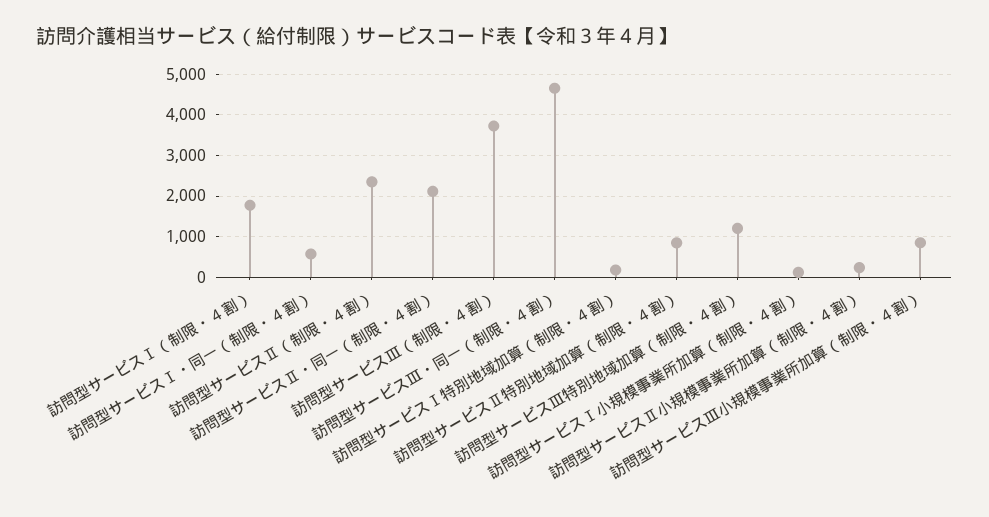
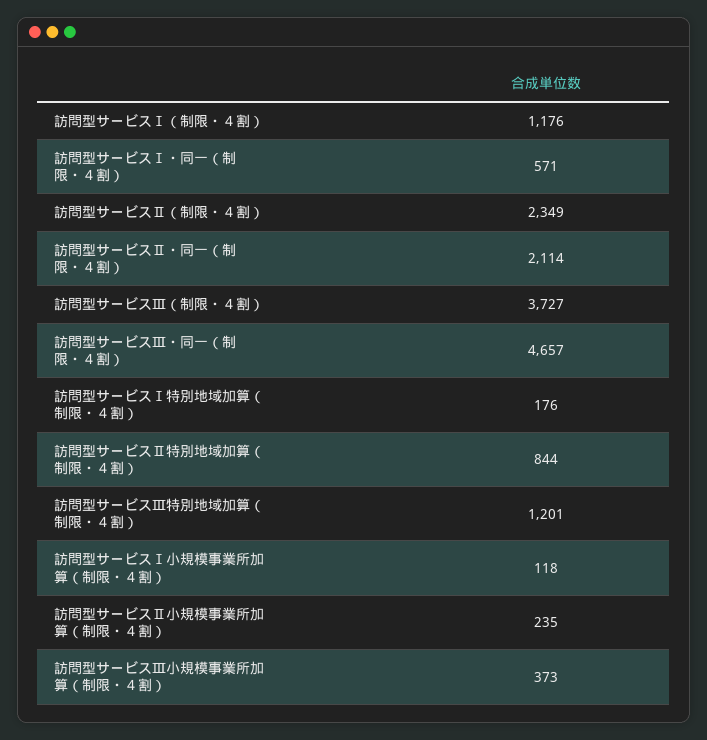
訪問型サービスⅠ（制限・４割）: 1800 -> 1176
訪問型サービスⅢ小規模事業所加算（制限・４割）: 800 -> 373

